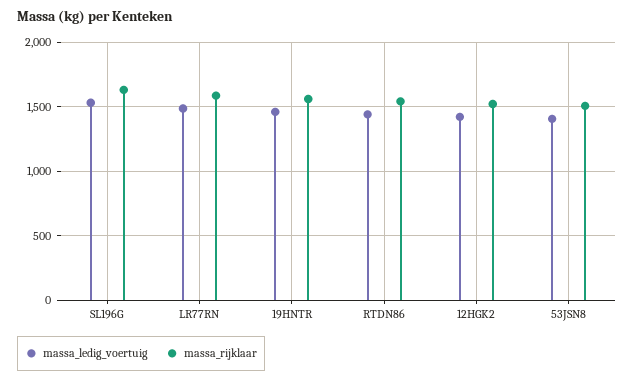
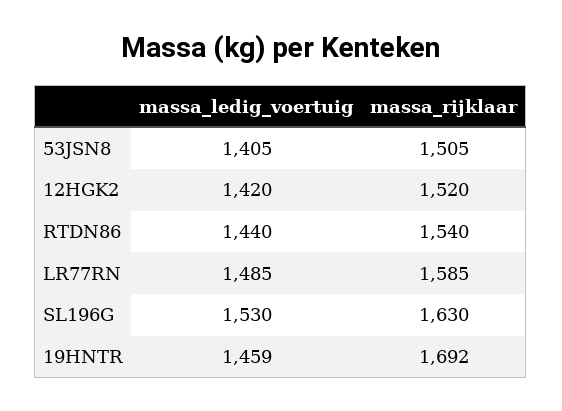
massa_rijklaar, 19HNTR: 1550 -> 1692

